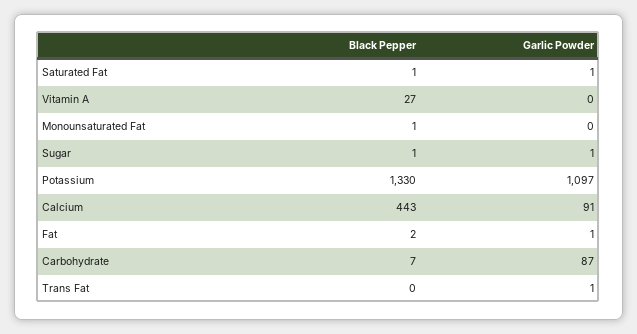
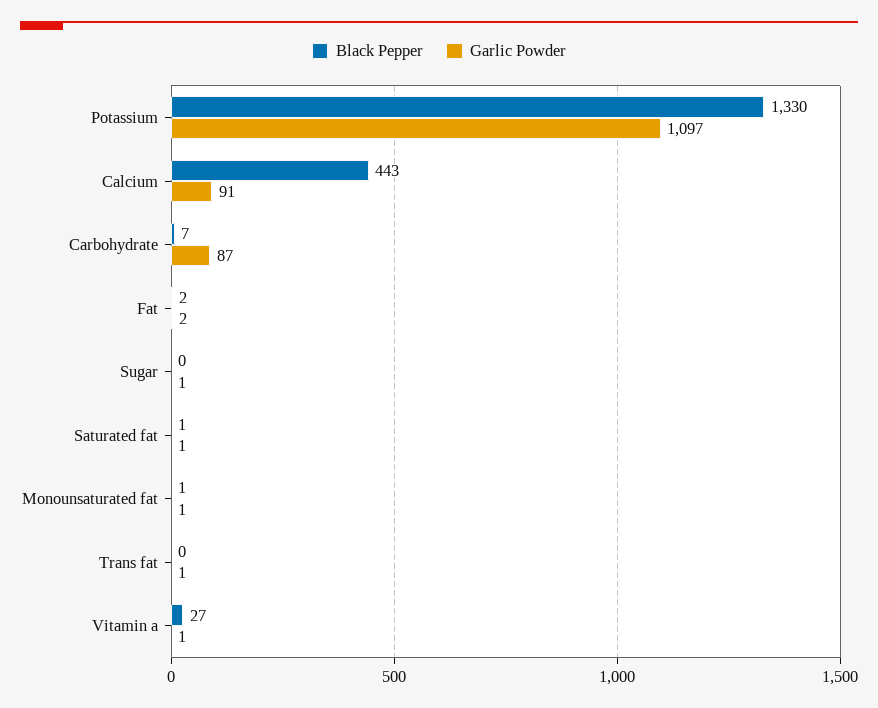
Garlic Powder, Vitamin A: 0 -> 1
Garlic Powder, Monounsaturated Fat: 0 -> 1
Black Pepper, Sugar: 1 -> 0
Garlic Powder, Fat: 1 -> 2

